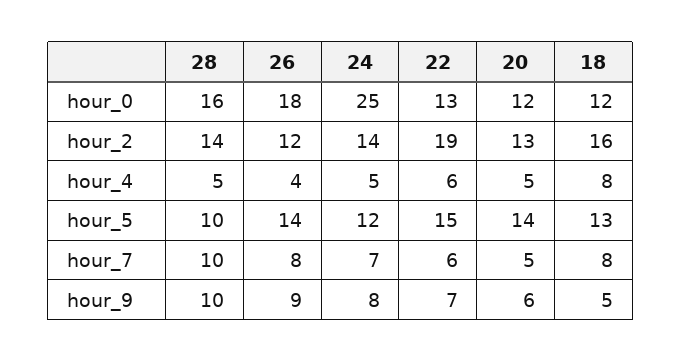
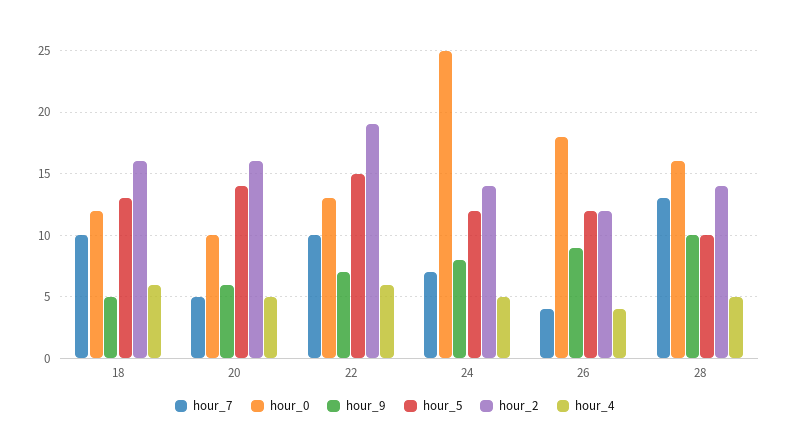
hour_0, 20: 12 -> 10
hour_2, 20: 13 -> 16
hour_4, 18: 8 -> 6
hour_5, 26: 14 -> 12
hour_7, 28: 10 -> 13
hour_7, 26: 8 -> 4
hour_7, 22: 6 -> 10
hour_7, 18: 8 -> 10

